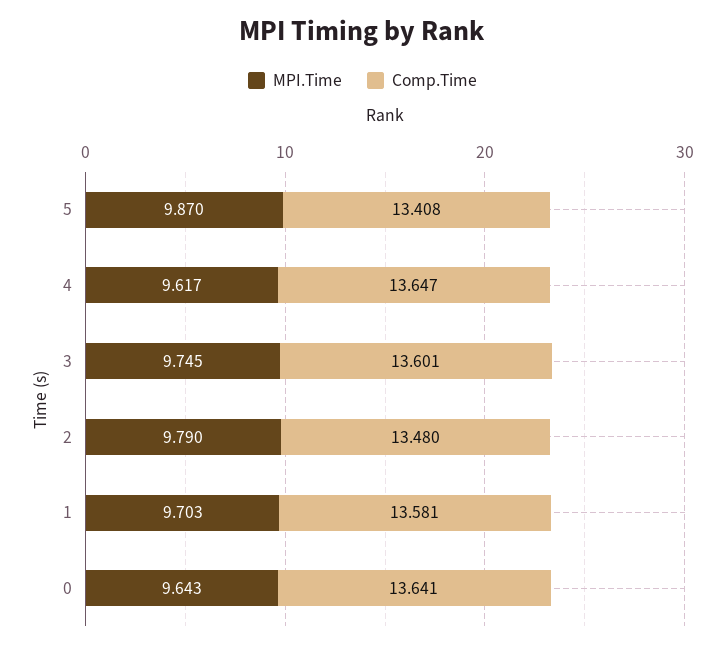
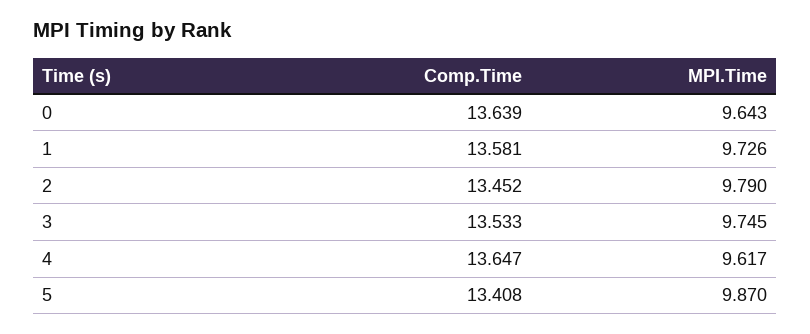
Comp.Time, 3: 13.601 -> 13.533
Comp.Time, 2: 13.48 -> 13.452
MPI.Time, 1: 9.703 -> 9.726
Comp.Time, 0: 13.641 -> 13.639

